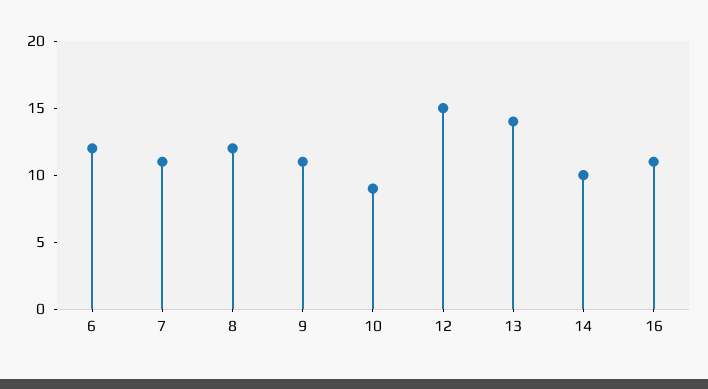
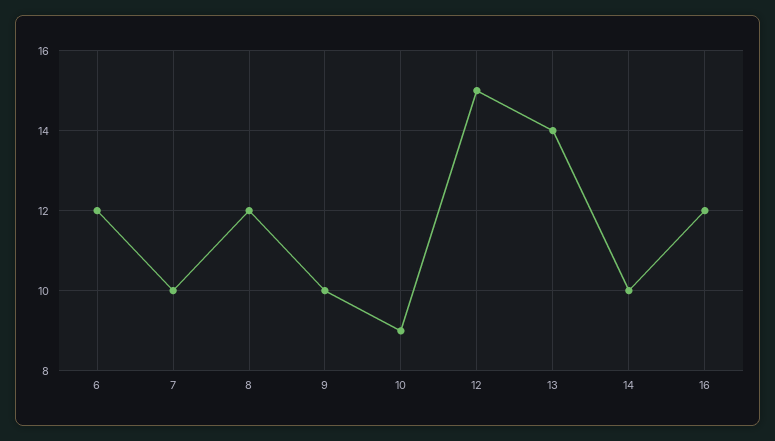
7: 11 -> 10
9: 11 -> 10
16: 11 -> 12

